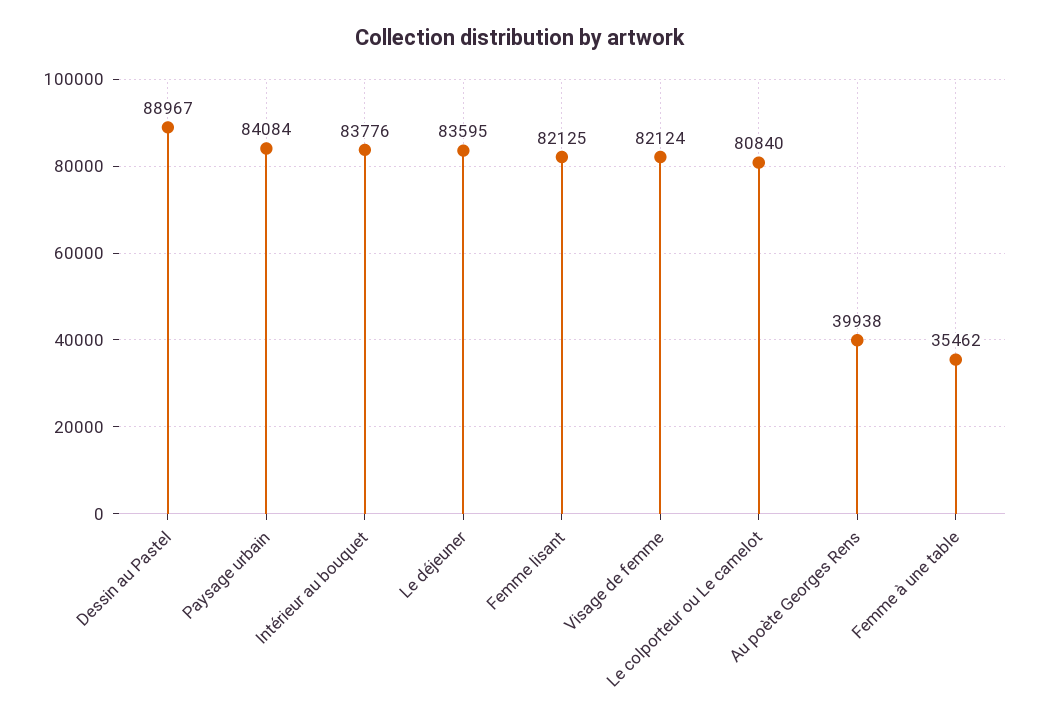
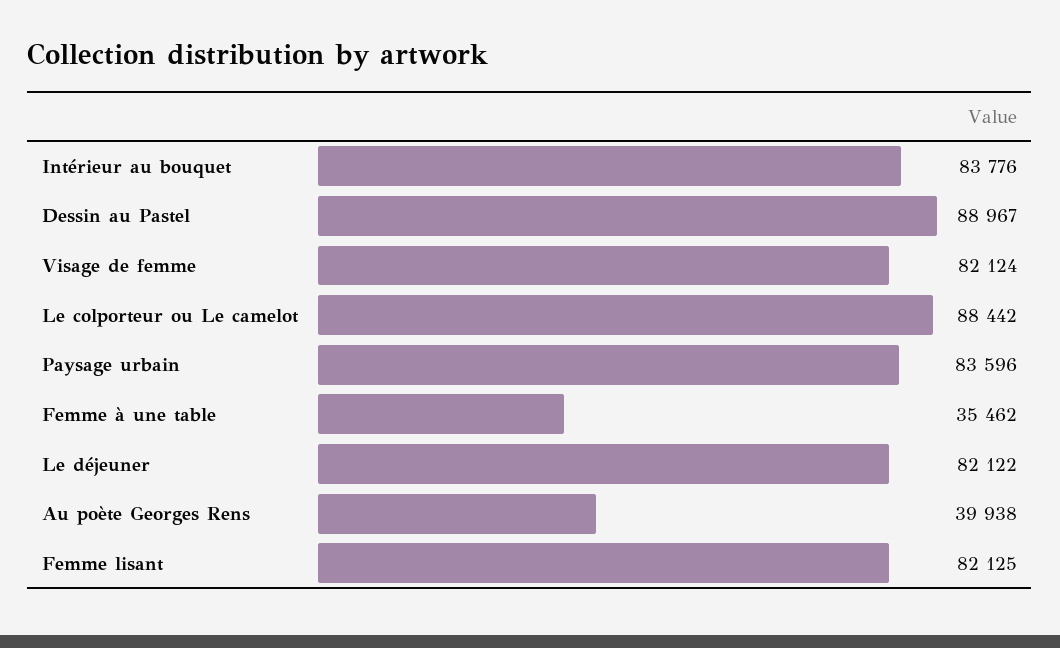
Paysage urbain: 84084 -> 83596
Le déjeuner: 83595 -> 82122
Le colporteur ou Le camelot: 80840 -> 88442

